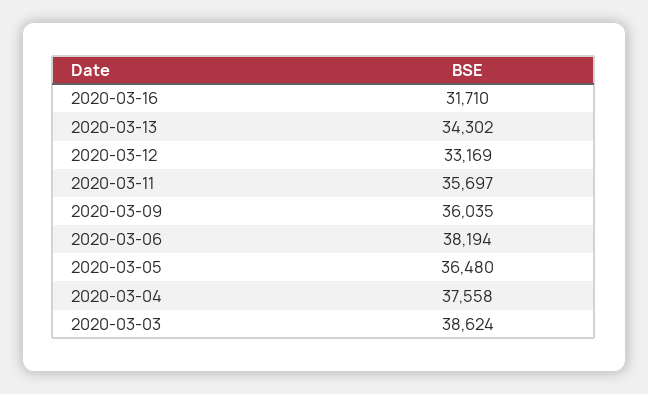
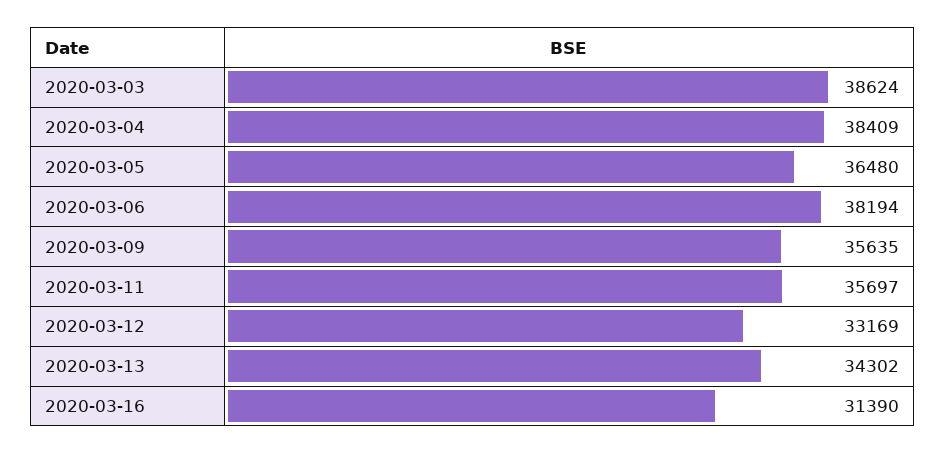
2020-03-16: 31710 -> 31390
2020-03-09: 36035 -> 35635
2020-03-04: 37558 -> 38409

